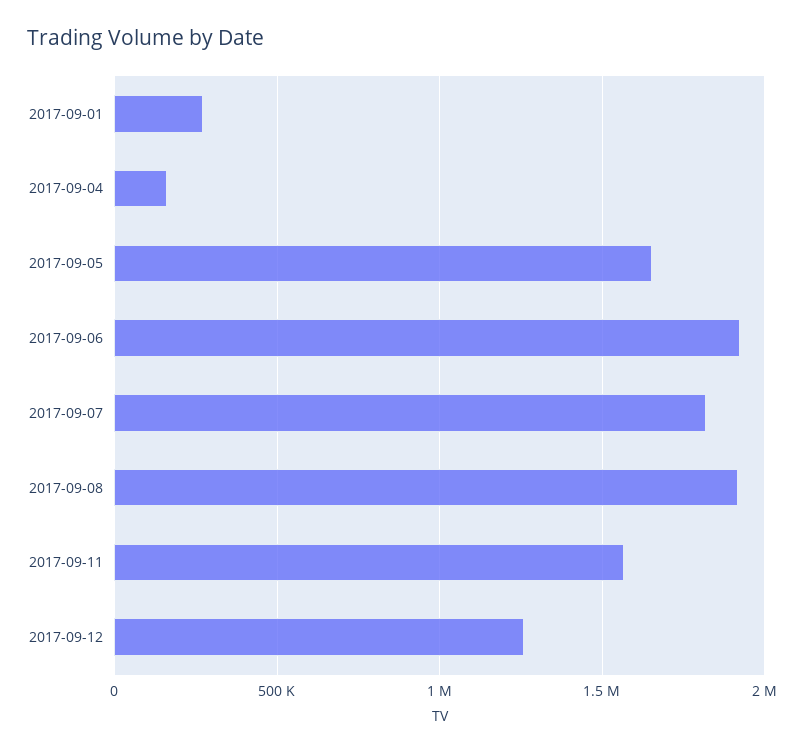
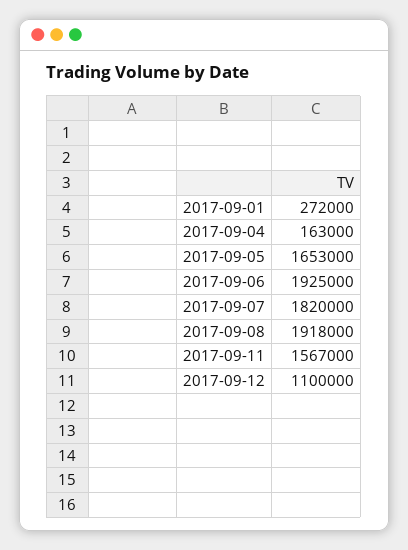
2017-09-12: 1250000 -> 1100000

